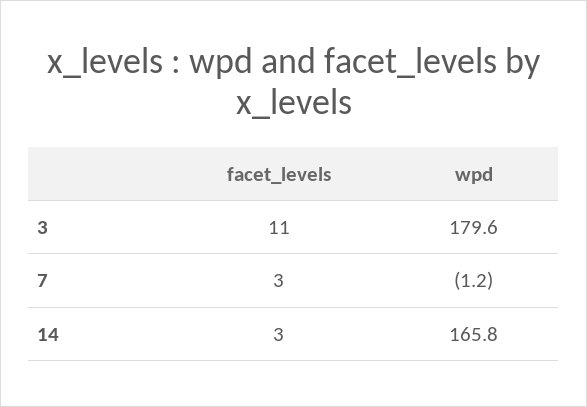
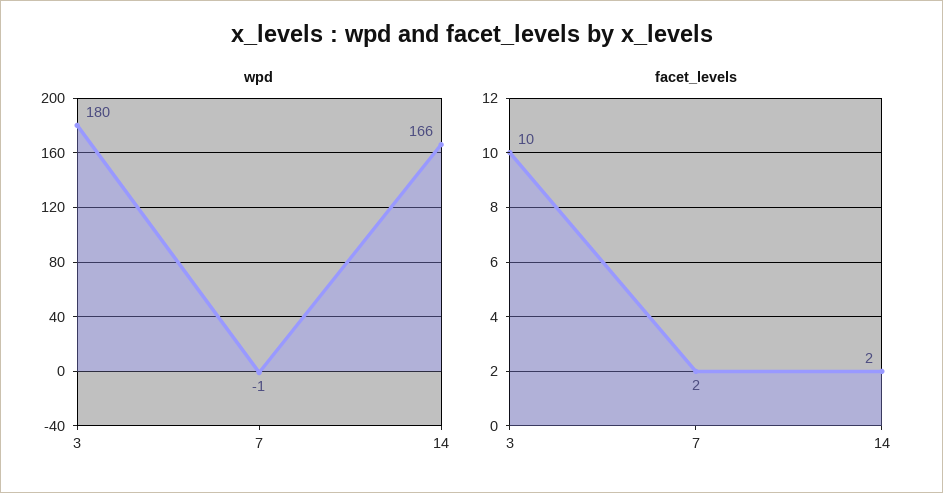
facet_levels, 3: 11 -> 10
facet_levels, 7: 3 -> 2
facet_levels, 14: 3 -> 2

